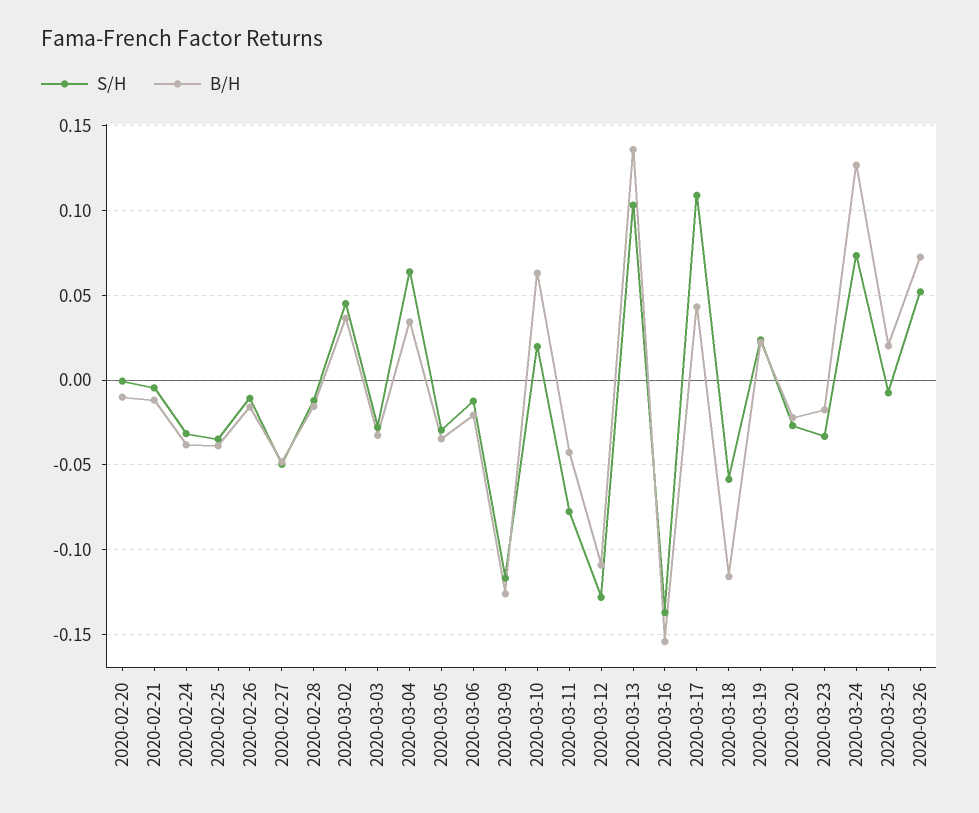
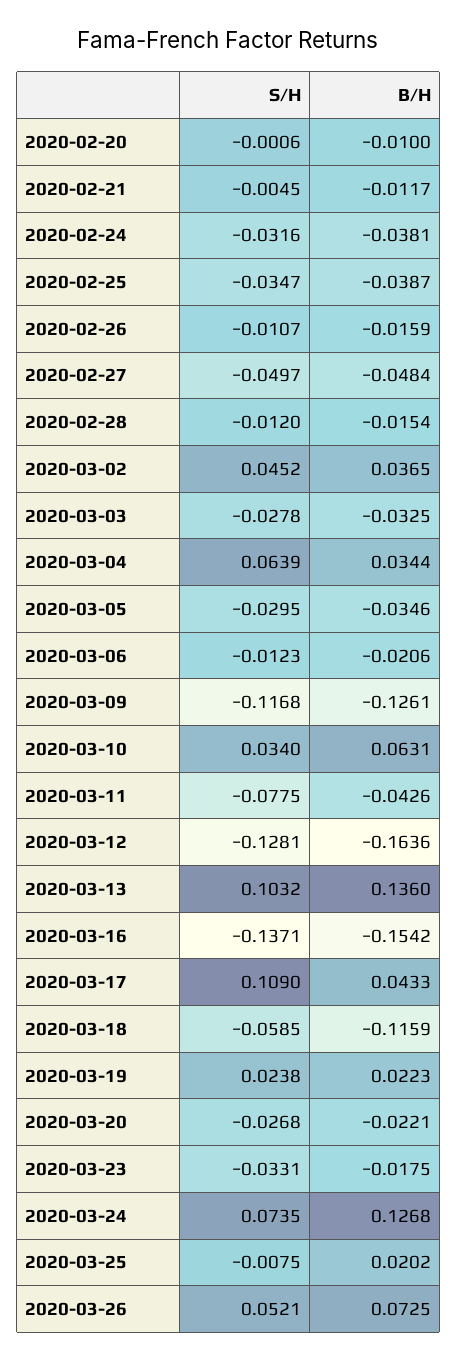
S/H, 2020-03-10: 0.02 -> 0.034
B/H, 2020-03-12: -0.11 -> -0.1636

